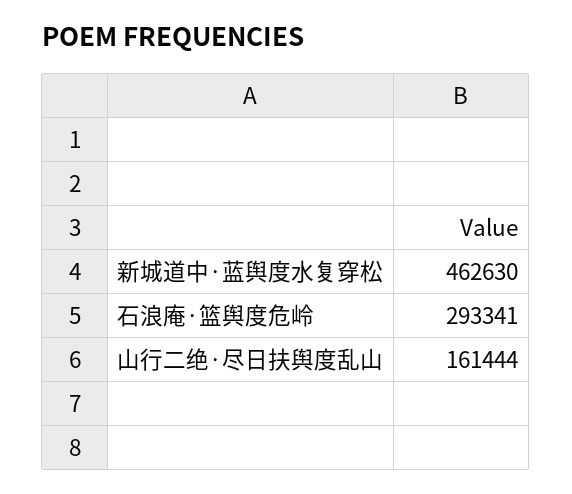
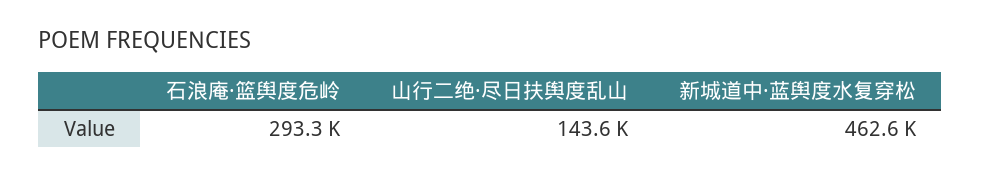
山行二绝·尽日扶舆度乱山: 161444 -> 143600

